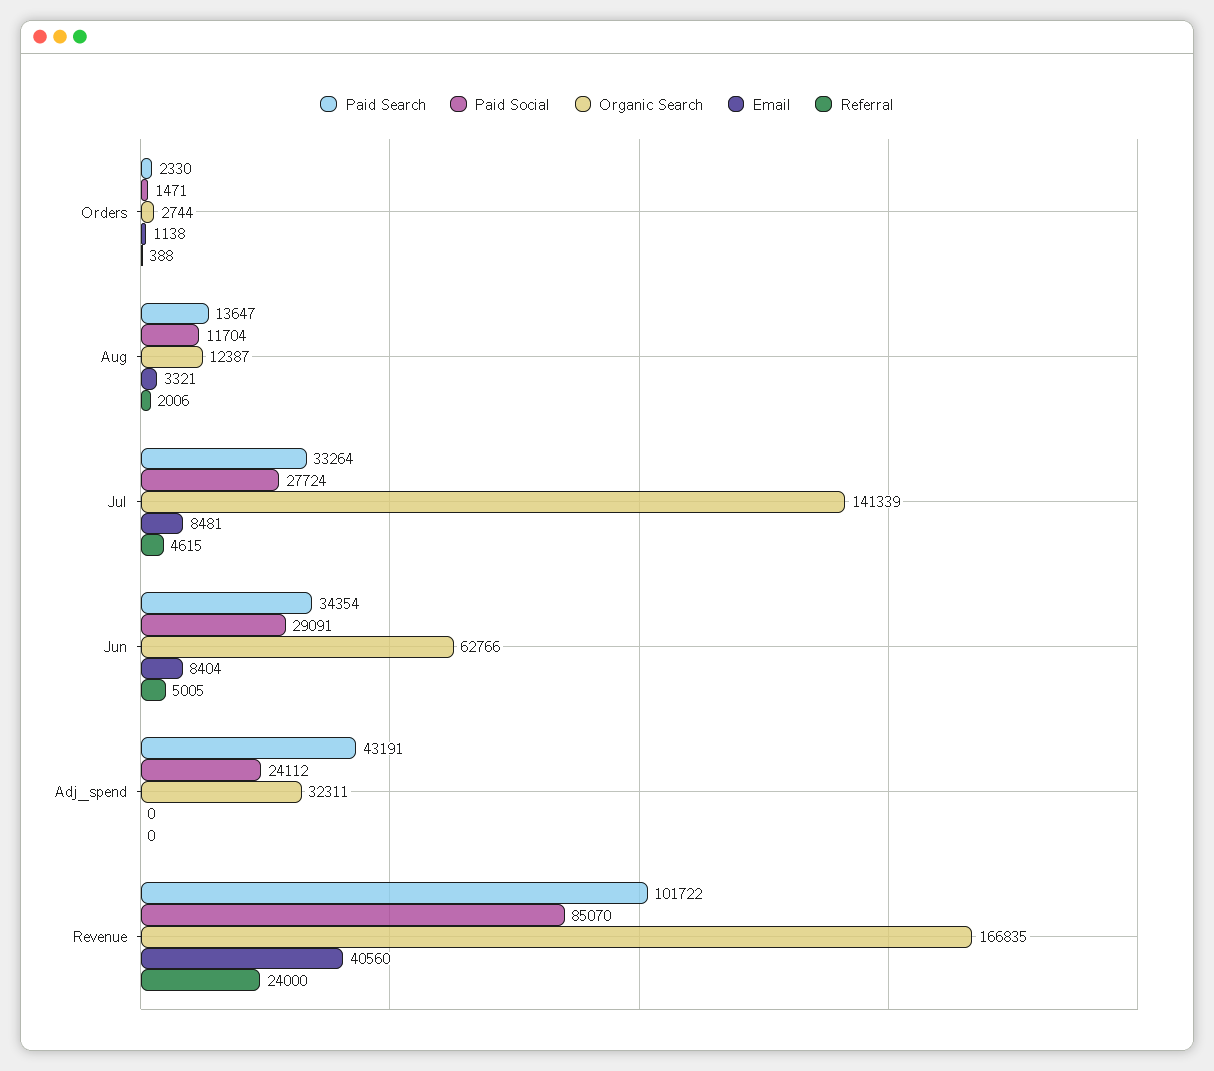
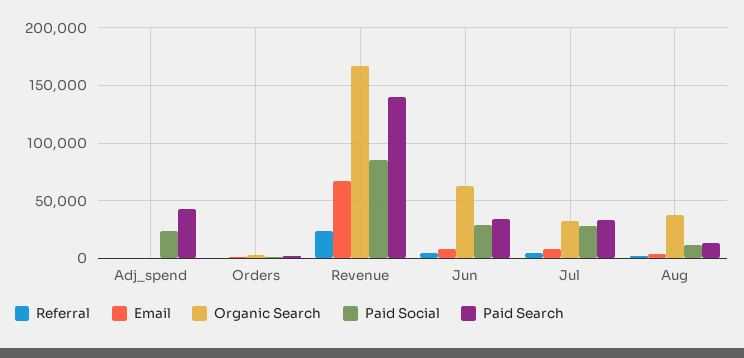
Organic Search, Aug: 12387 -> 40000
Organic Search, Jul: 141339 -> 30000
Organic Search, Adj_spend: 32311 -> 0
Paid Search, Revenue: 101722 -> 140000
Email, Revenue: 40560 -> 70000

